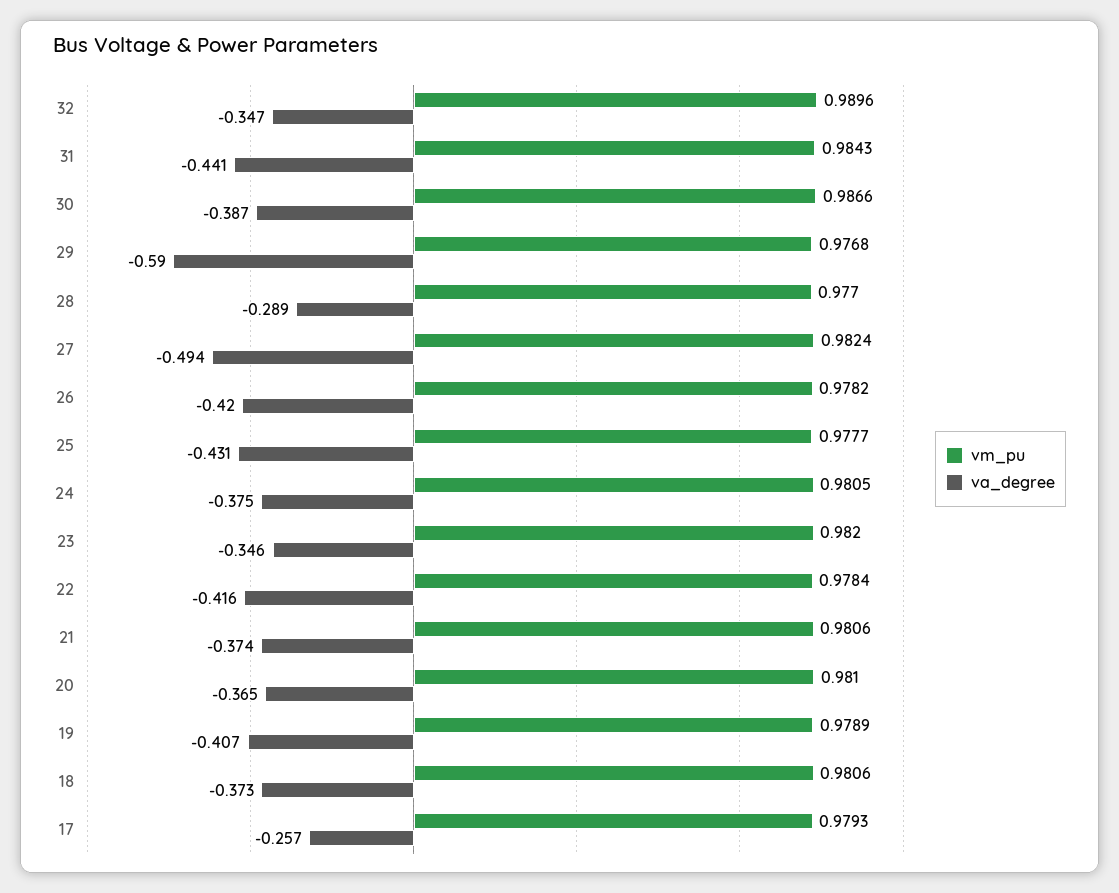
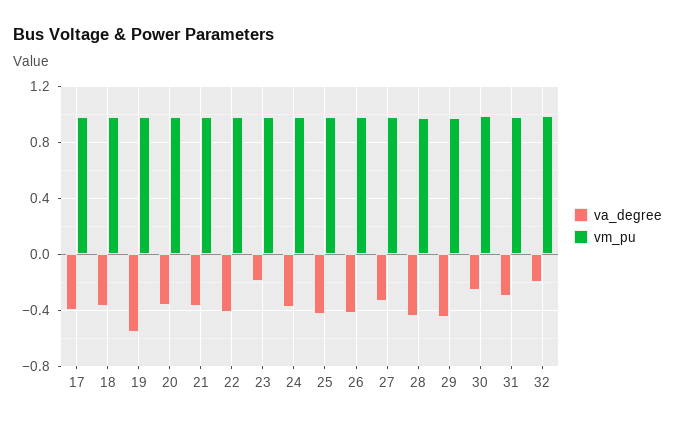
va_degree, 32: -0.347 -> -0.2
va_degree, 31: -0.441 -> -0.3
va_degree, 30: -0.387 -> -0.25
va_degree, 29: -0.59 -> -0.45
va_degree, 28: -0.289 -> -0.45
va_degree, 27: -0.494 -> -0.35
va_degree, 23: -0.346 -> -0.2
va_degree, 19: -0.407 -> -0.55
va_degree, 17: -0.257 -> -0.4

